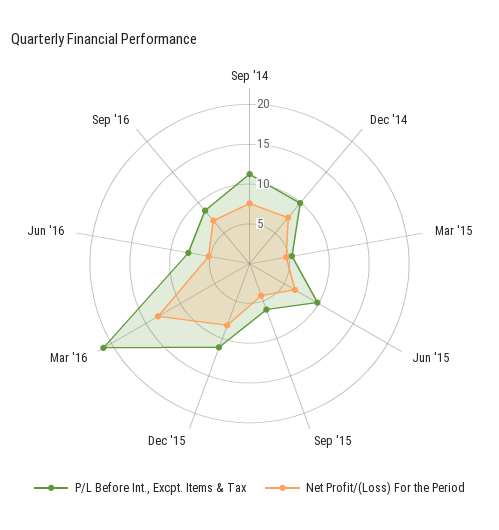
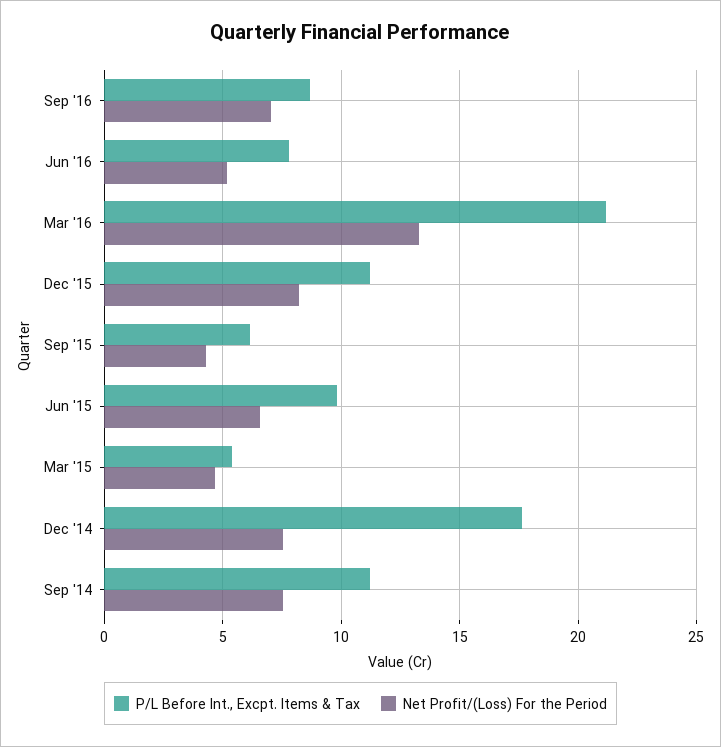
P/L Before Int., Excpt. Items & Tax, Dec '14: 10 -> 17.5

